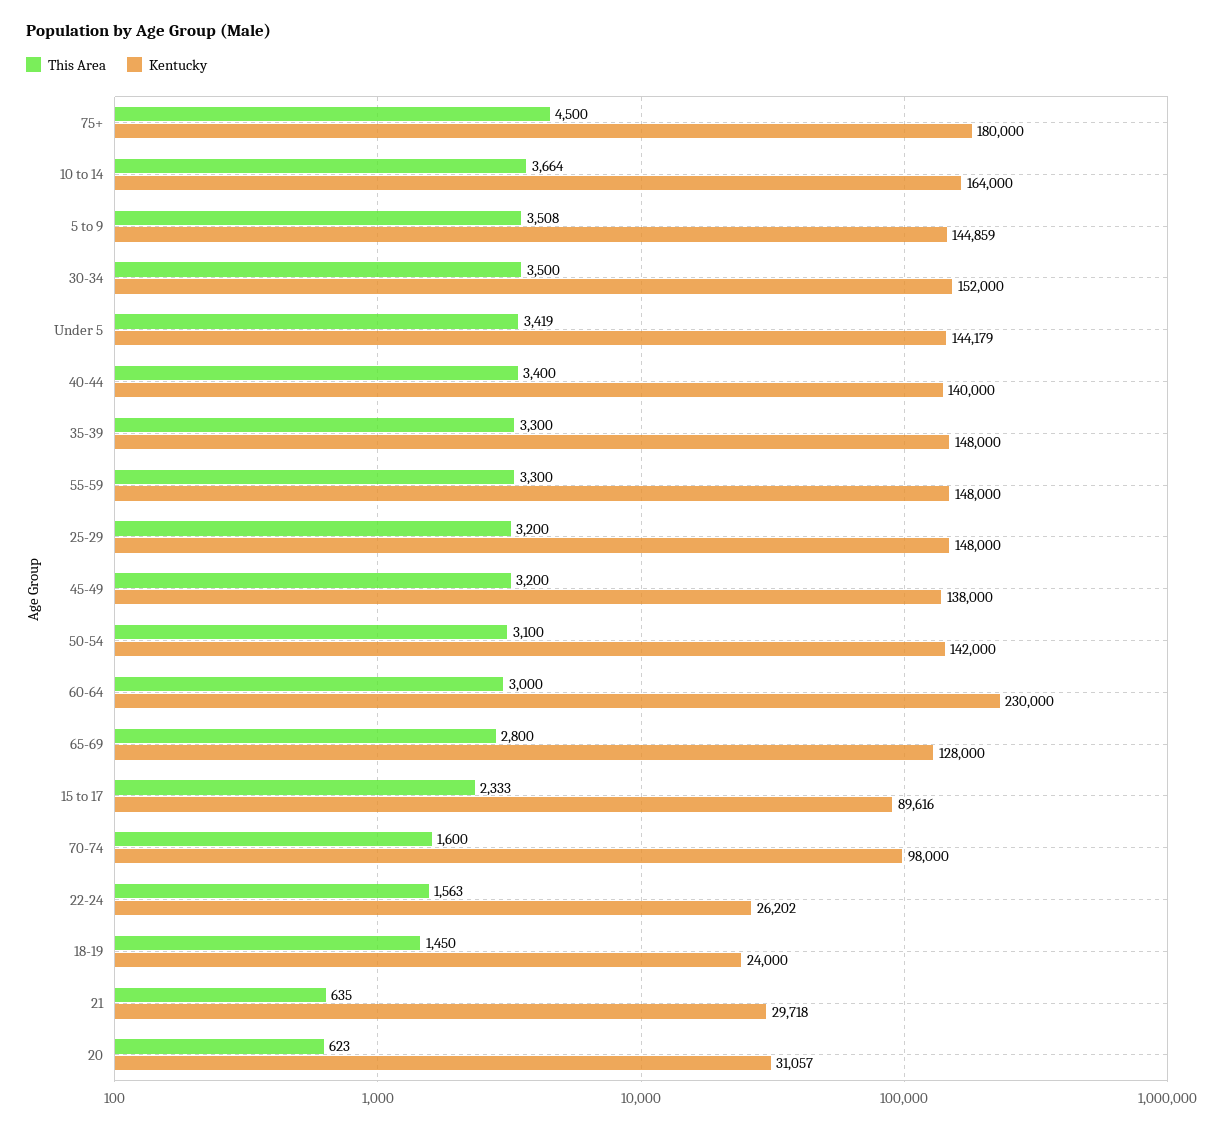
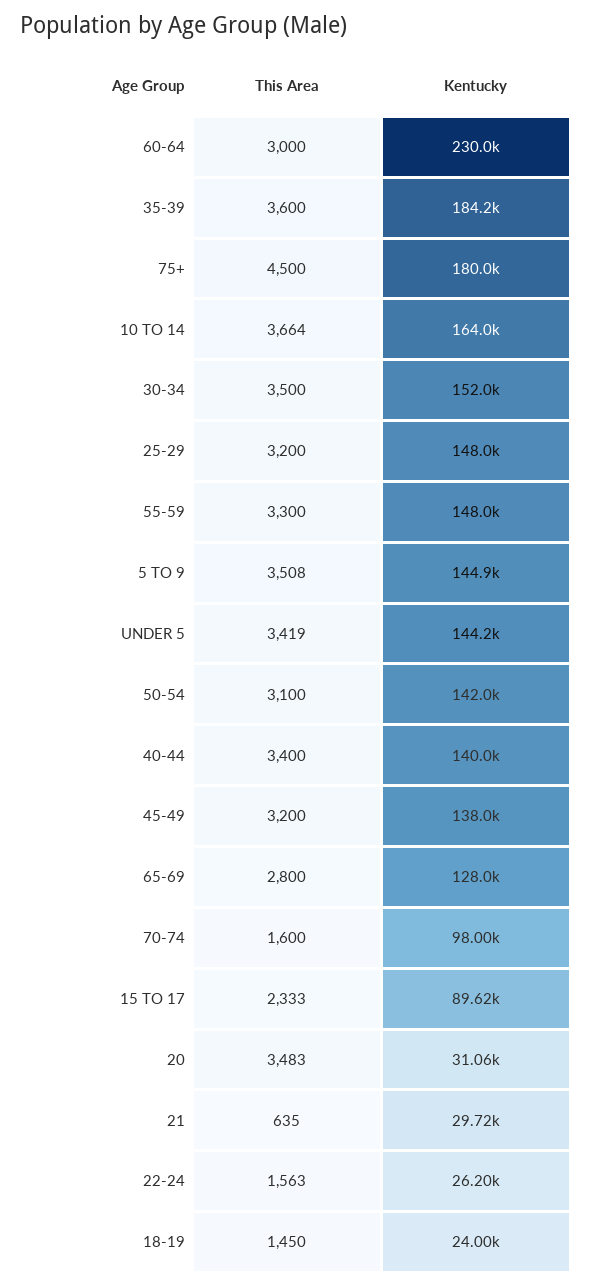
This Area, 35-39: 3300 -> 3600
Kentucky, 35-39: 148000 -> 184200
This Area, 20: 623 -> 3483

